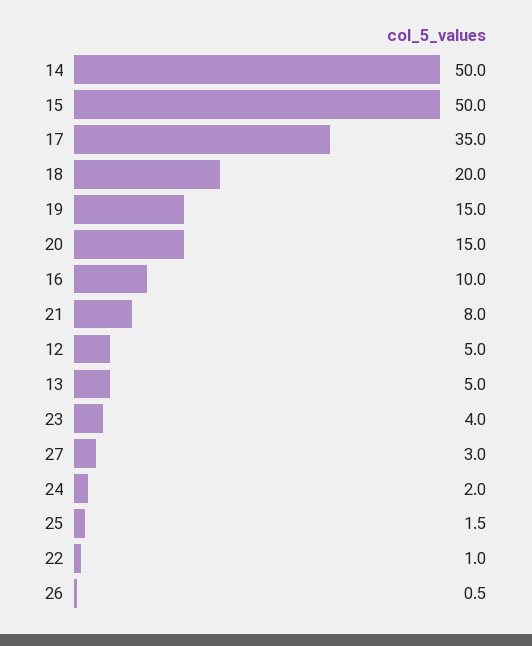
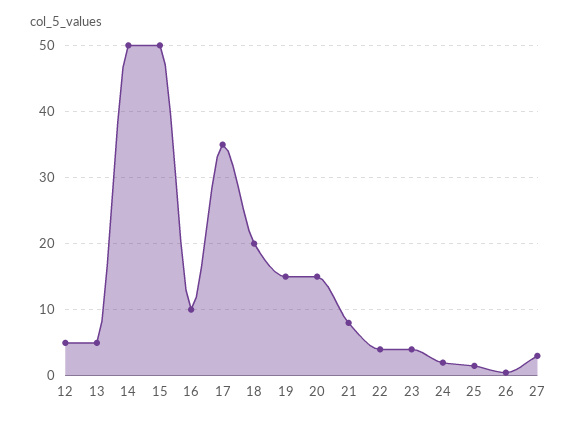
22: 1 -> 4

